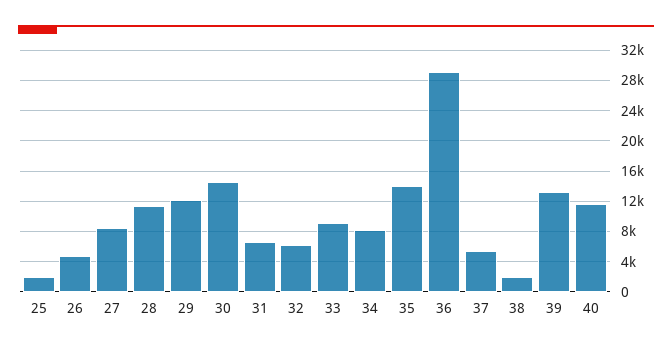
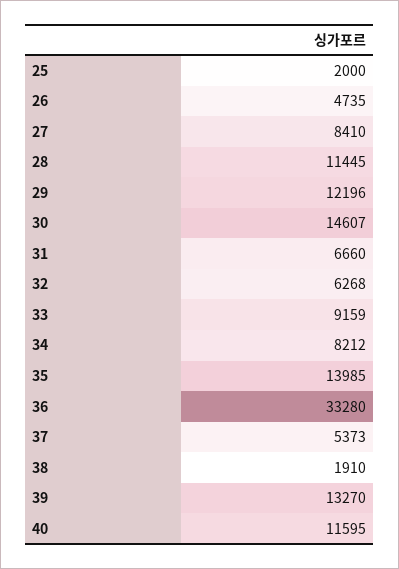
36: 29000 -> 33280

